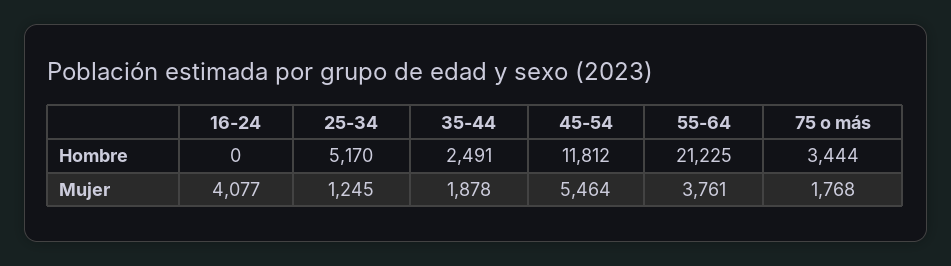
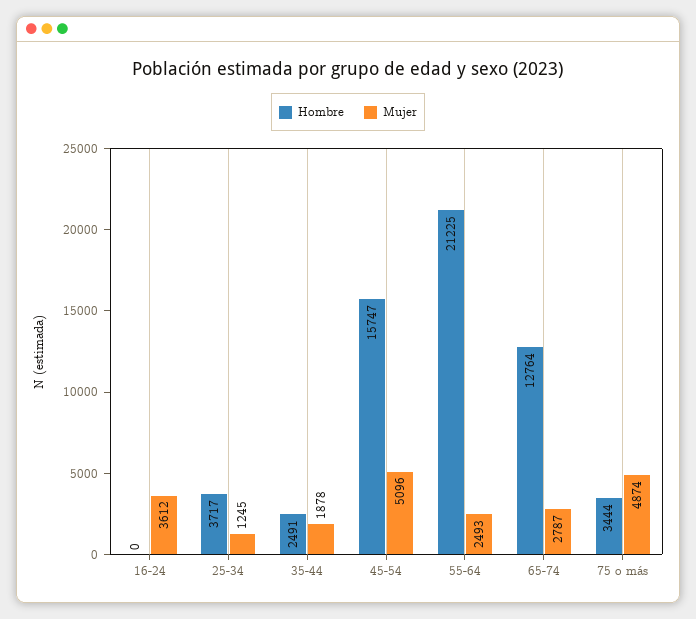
Hombre, 25-34: 5170 -> 3717
Hombre, 45-54: 11812 -> 15747
Mujer, 16-24: 4077 -> 3612
Mujer, 45-54: 5464 -> 5096
Mujer, 55-64: 3761 -> 2493
Mujer, 75 o más: 1768 -> 4874
Hombre, 65-74: none -> 12764
Mujer, 65-74: none -> 2787

